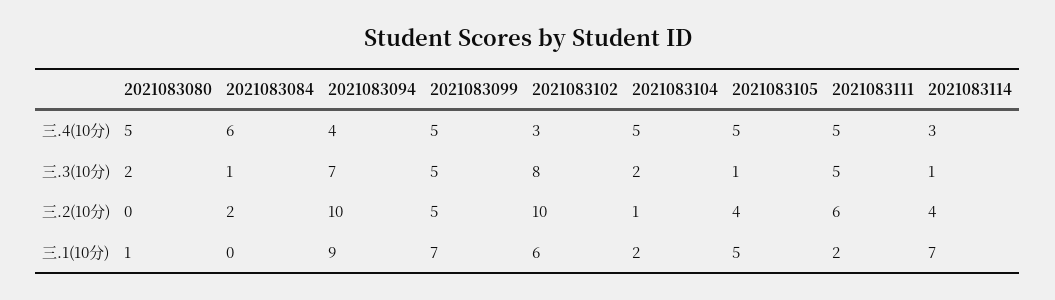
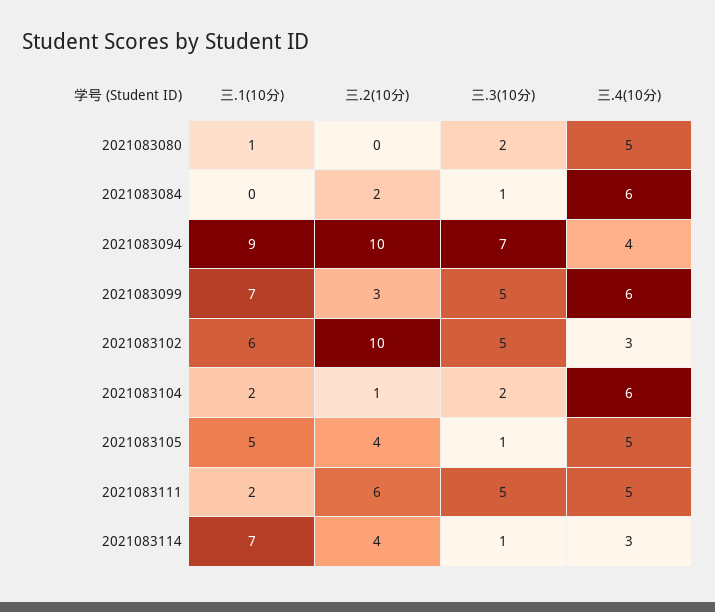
2021083099, 三.4(10分): 5 -> 6
2021083104, 三.4(10分): 5 -> 6
2021083102, 三.3(10分): 8 -> 5
2021083099, 三.2(10分): 5 -> 3

